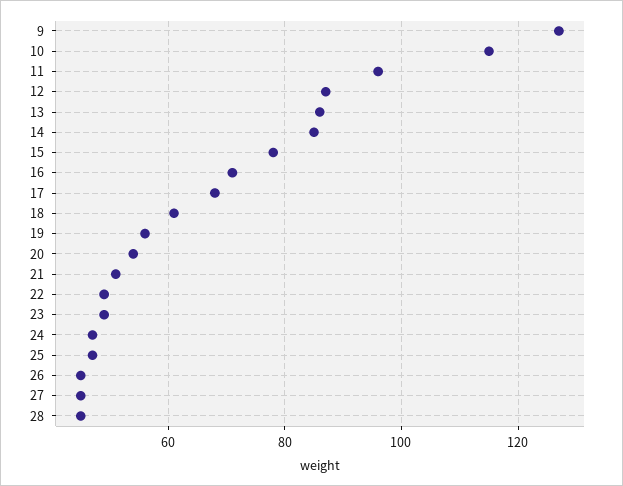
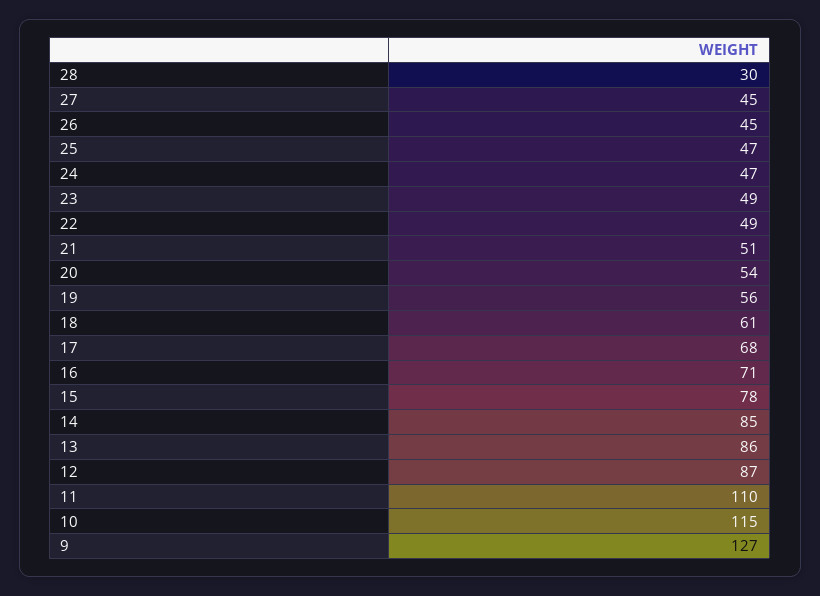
11: 95 -> 110
28: 45 -> 30

